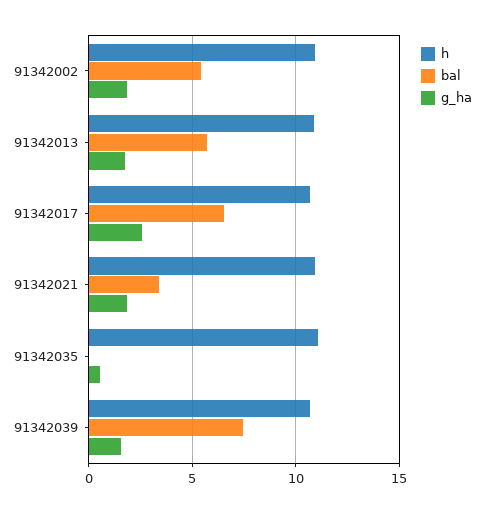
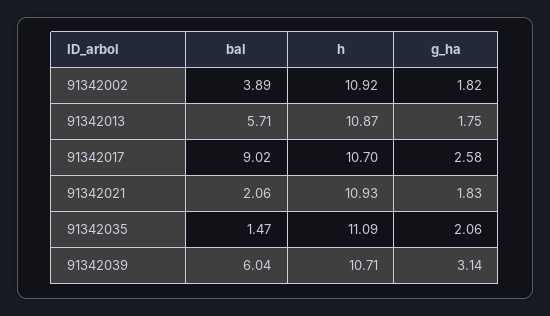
bal, 91342002: 5.5 -> 3.89
bal, 91342017: 6.5 -> 9.02
bal, 91342021: 3.5 -> 2.06
bal, 91342035: 0 -> 1.47
g_ha, 91342035: 0.5 -> 2.06
bal, 91342039: 7.5 -> 6.04
g_ha, 91342039: 1.5 -> 3.14

